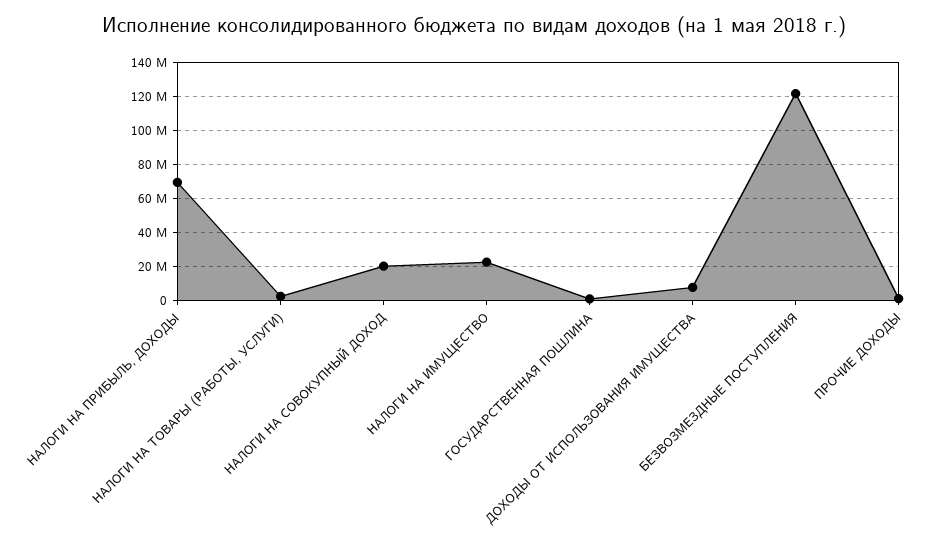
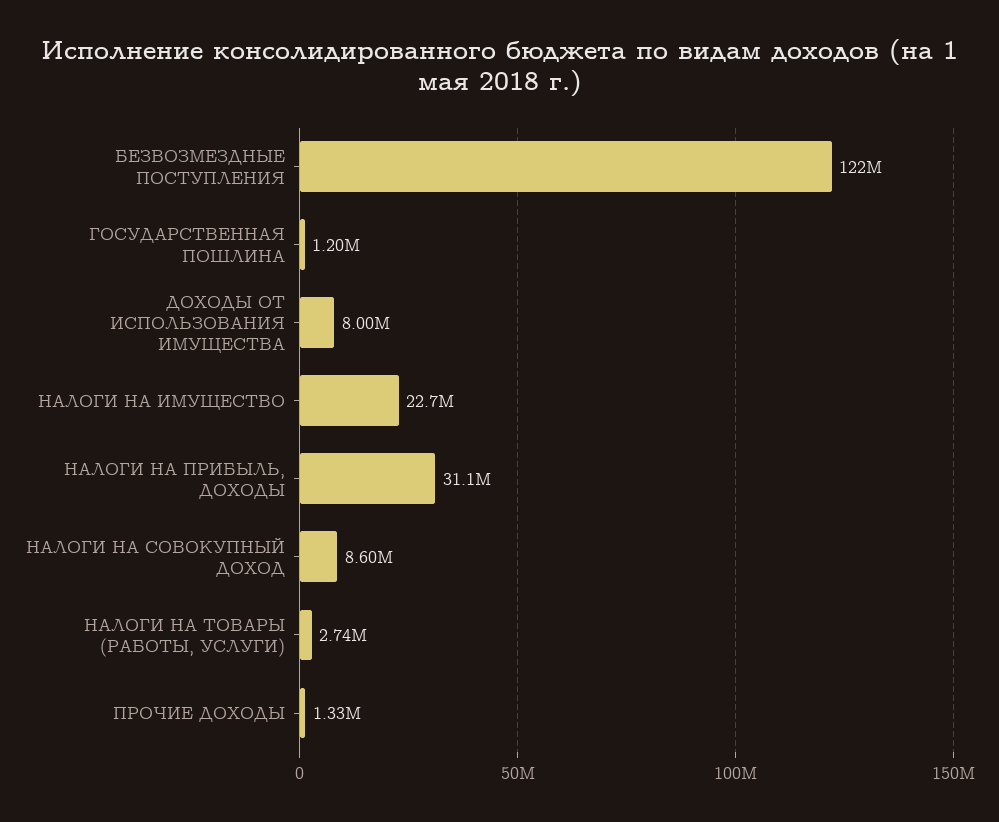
НАЛОГИ НА ПРИБЫЛЬ, ДОХОДЫ: 70000000 -> 31100000
НАЛОГИ НА СОВОКУПНЫЙ ДОХОД: 20000000 -> 8600000

